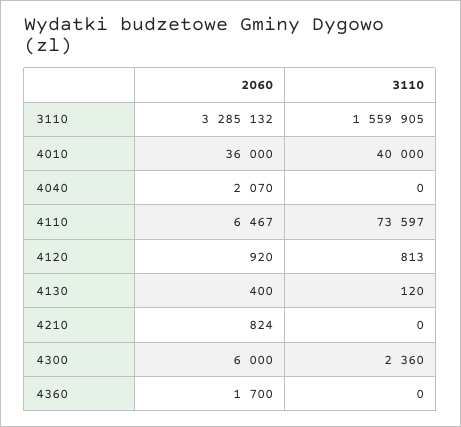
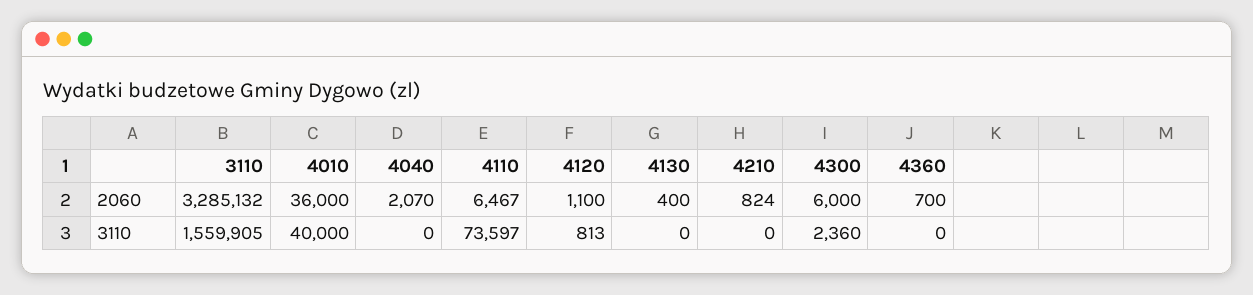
2060, 4120: 920 -> 1100
3110, 4130: 120 -> 0
2060, 4360: 1700 -> 700

